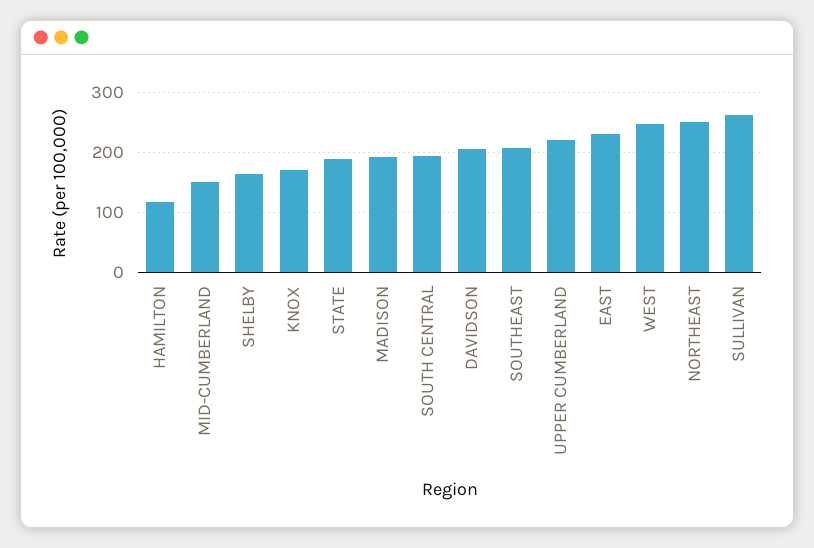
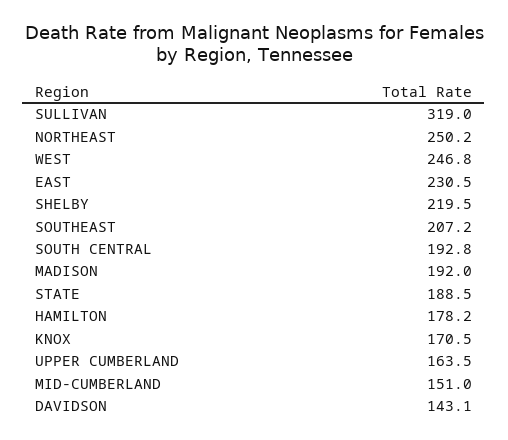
HAMILTON: 120 -> 178.2
SHELBY: 160 -> 219.5
DAVIDSON: 200 -> 143.1
UPPER CUMBERLAND: 220 -> 163.5
SULLIVAN: 260 -> 319

